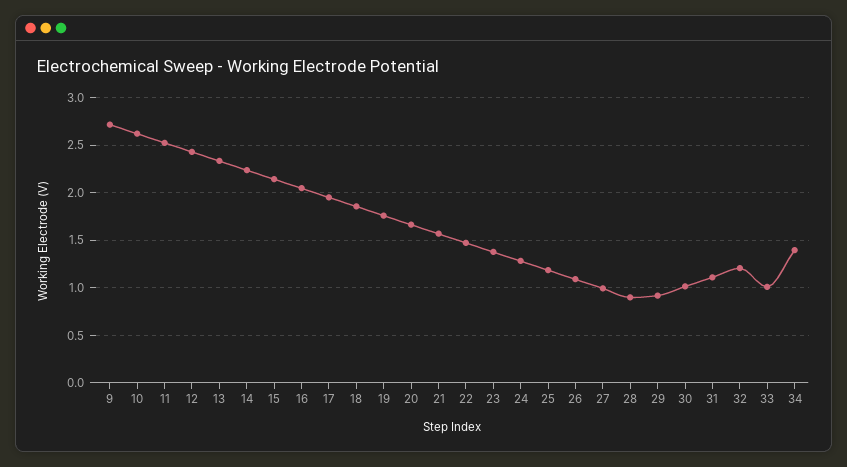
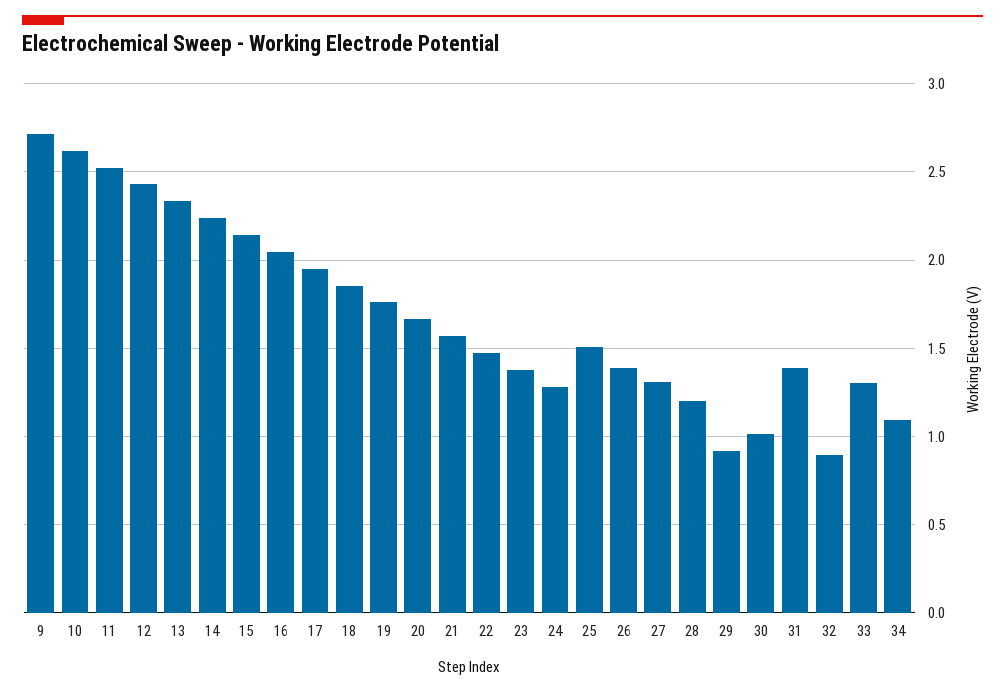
25: 1.2 -> 1.5
26: 1.1 -> 1.4
27: 1 -> 1.3
28: 0.9 -> 1.2
31: 1.1 -> 1.4
32: 1.2 -> 0.9
33: 1 -> 1.3
34: 1.4 -> 1.1

